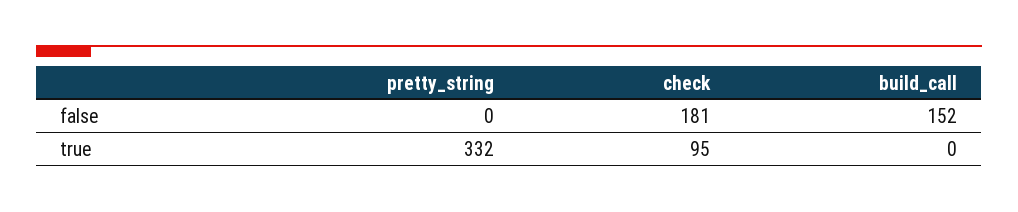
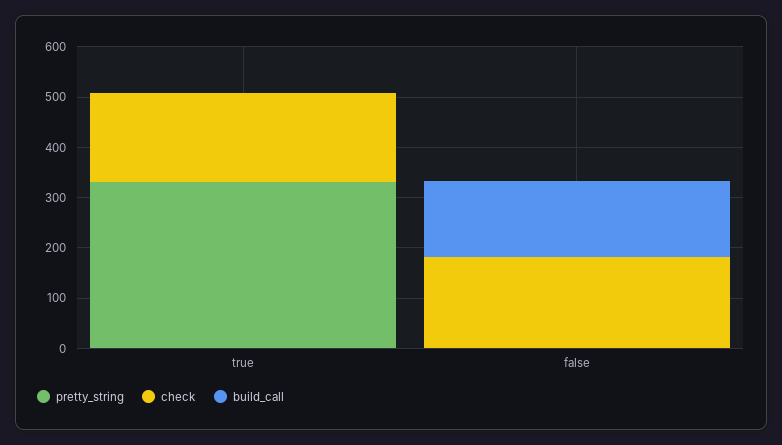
check, true: 95 -> 180

